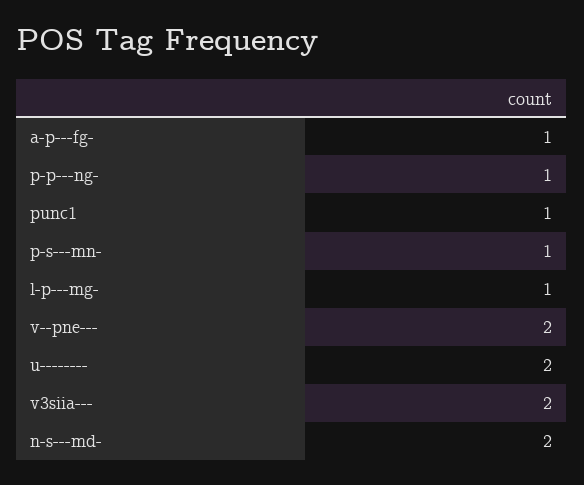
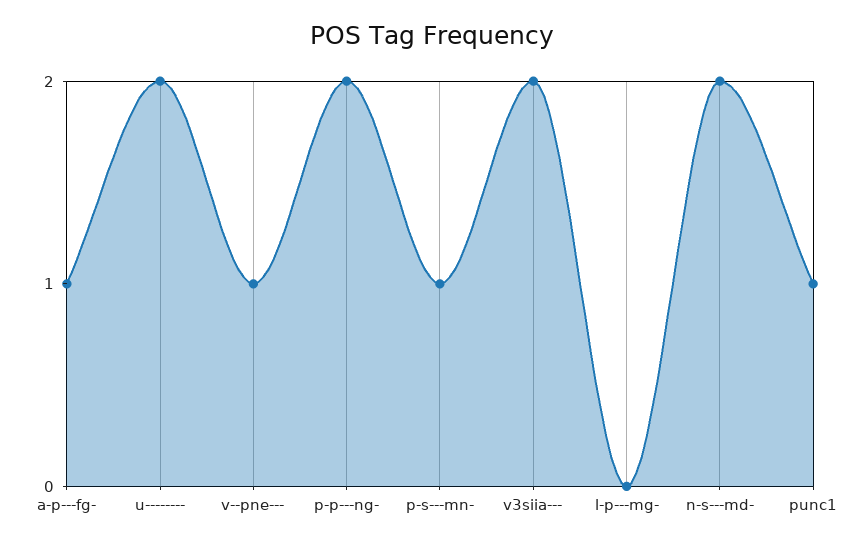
p-p---ng-: 1 -> 2
l-p---mg-: 1 -> 0
v--pne---: 2 -> 1

